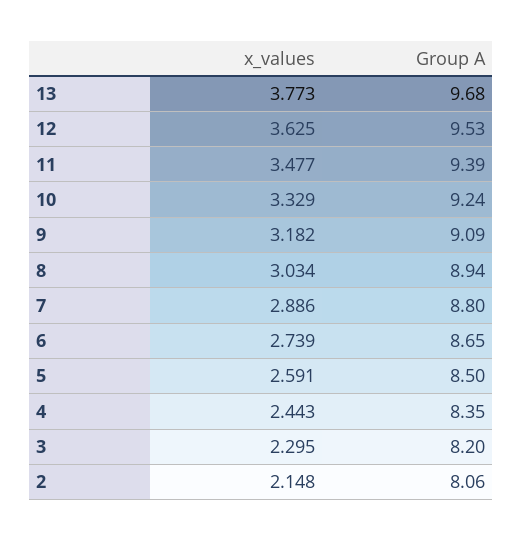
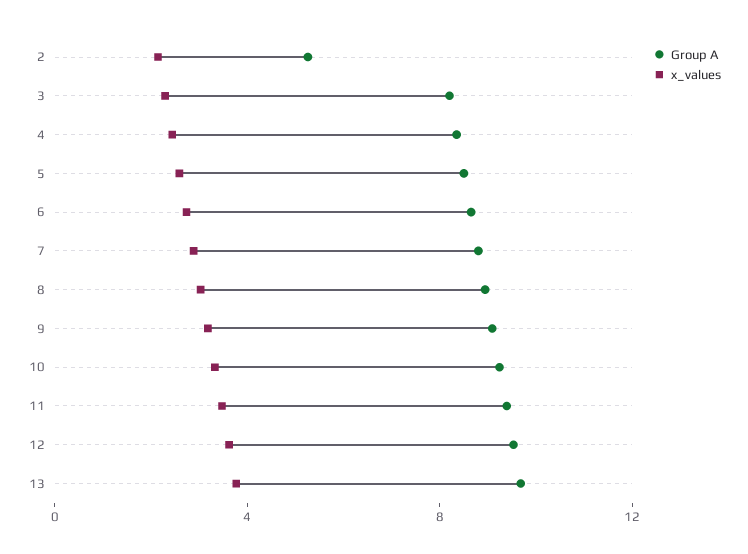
Group A, 2: 8.06 -> 5

